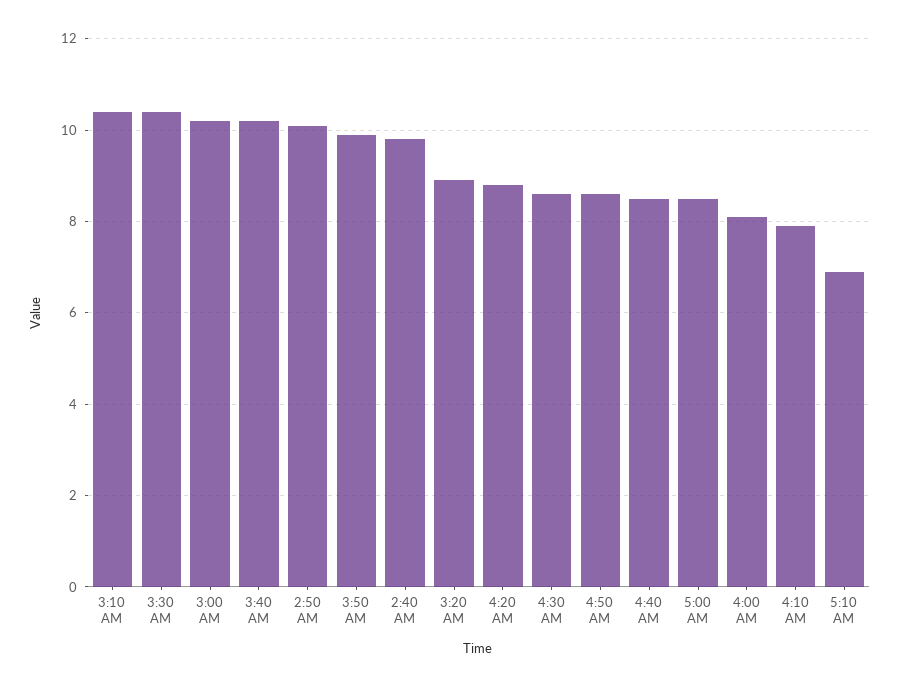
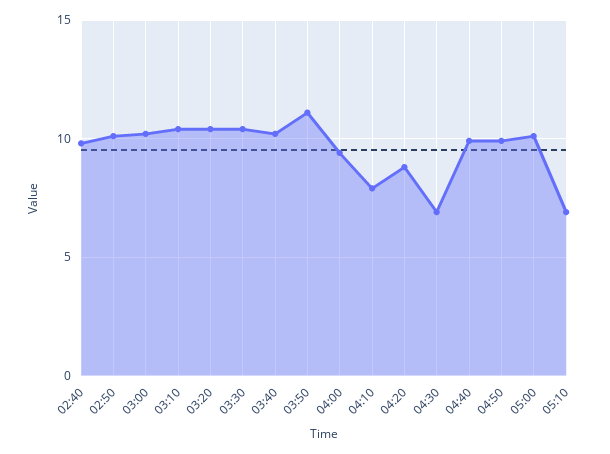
3:50 AM: 10 -> 11
3:20 AM: 9 -> 10.5
4:30 AM: 8.5 -> 7
4:50 AM: 8.5 -> 10
4:40 AM: 8.5 -> 10
5:00 AM: 8.5 -> 10
4:00 AM: 8 -> 9.5

